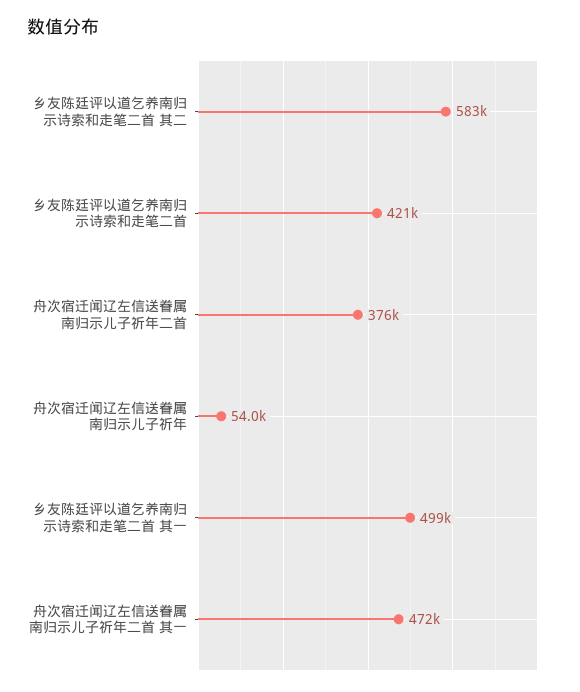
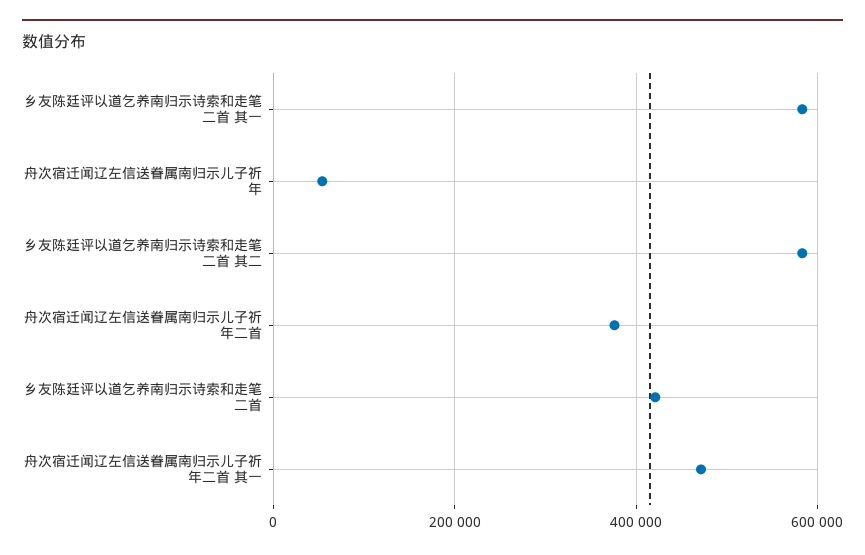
乡友陈廷评以道乞养南归示诗索和走笔二首 其一: 499000 -> 580000

